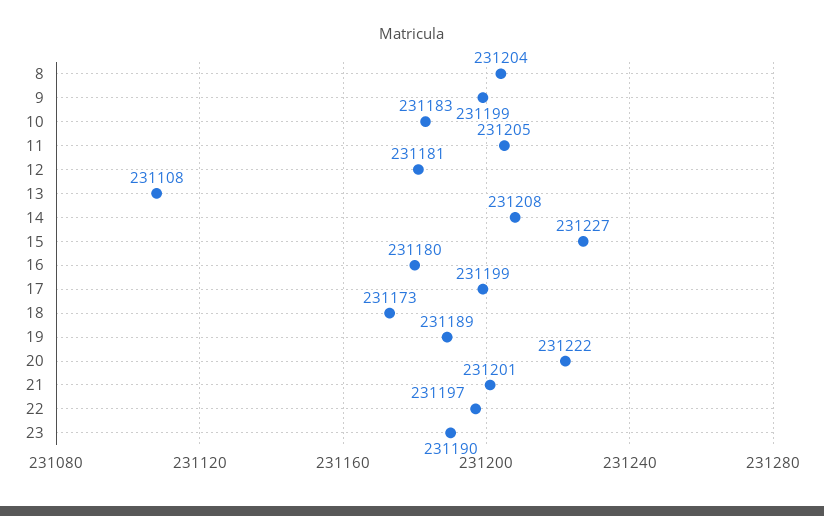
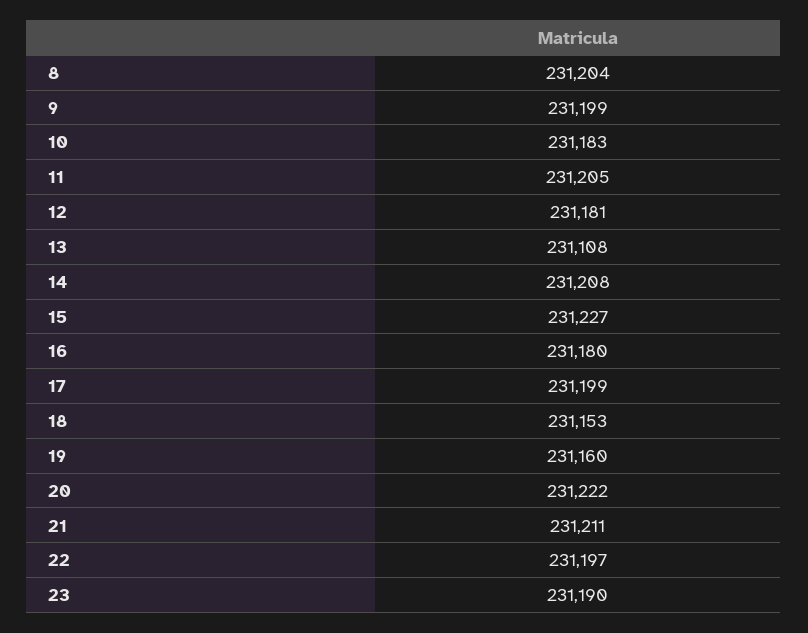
18: 231173 -> 231153
19: 231189 -> 231160
21: 231201 -> 231211

